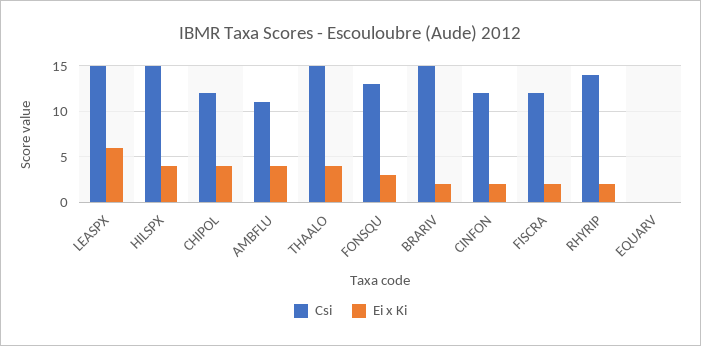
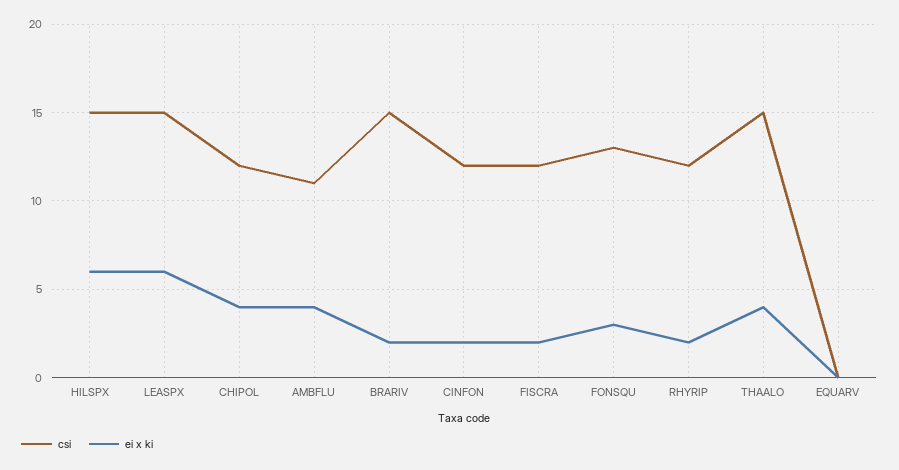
Ei x Ki, HILSPX: 4 -> 6
Csi, RHYRIP: 14 -> 12

